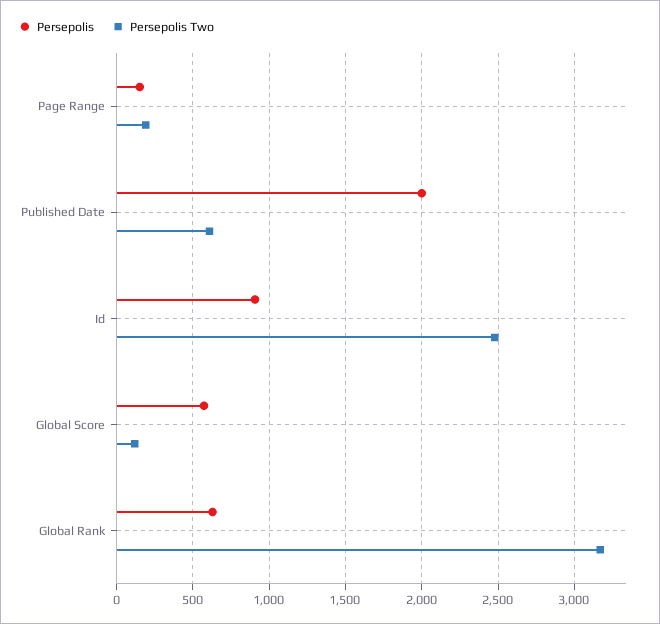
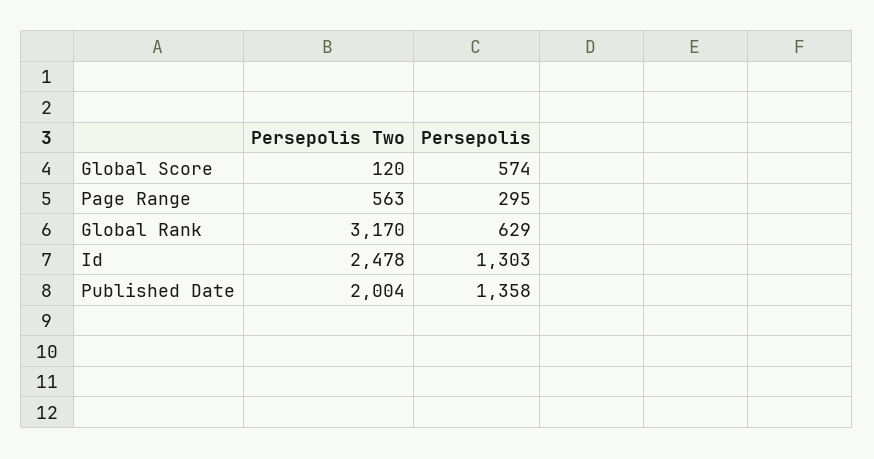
Persepolis, Page Range: 150 -> 295
Persepolis Two, Page Range: 200 -> 563
Persepolis, Published Date: 2000 -> 1358
Persepolis Two, Published Date: 600 -> 2004
Persepolis, Id: 900 -> 1303

